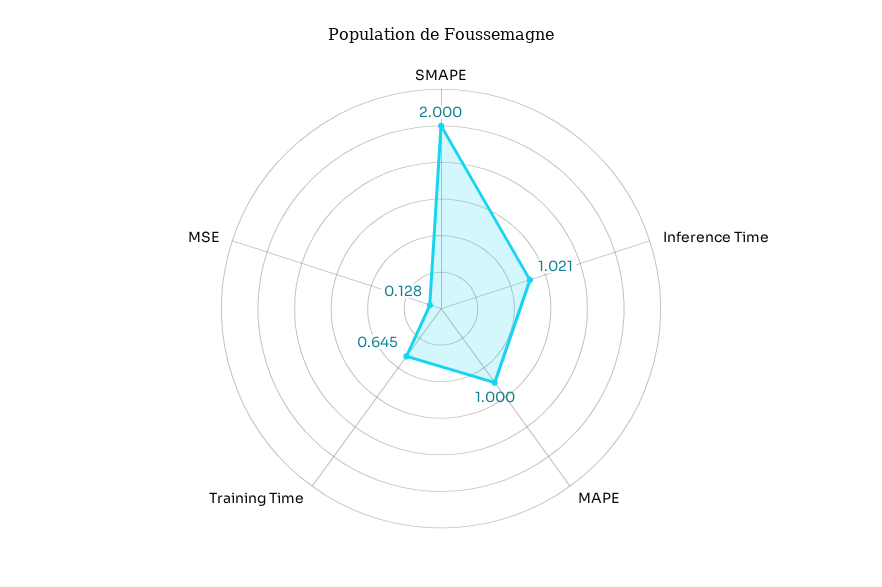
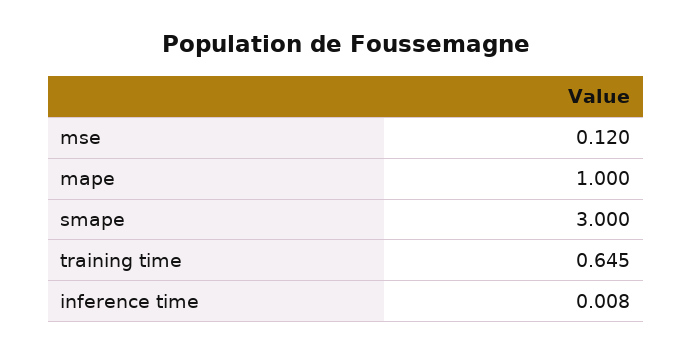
SMAPE: 2 -> 3
Inference Time: 1.021 -> 0.008
MSE: 0.128 -> 0.12

